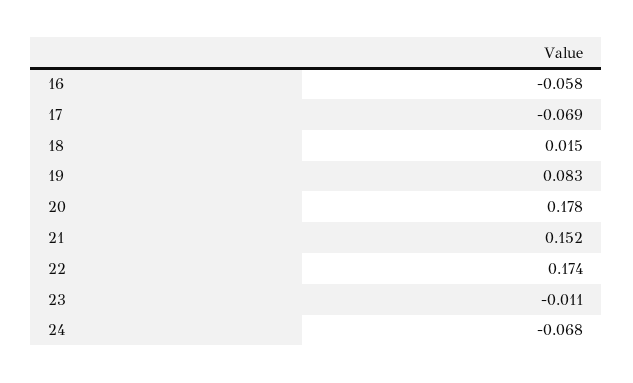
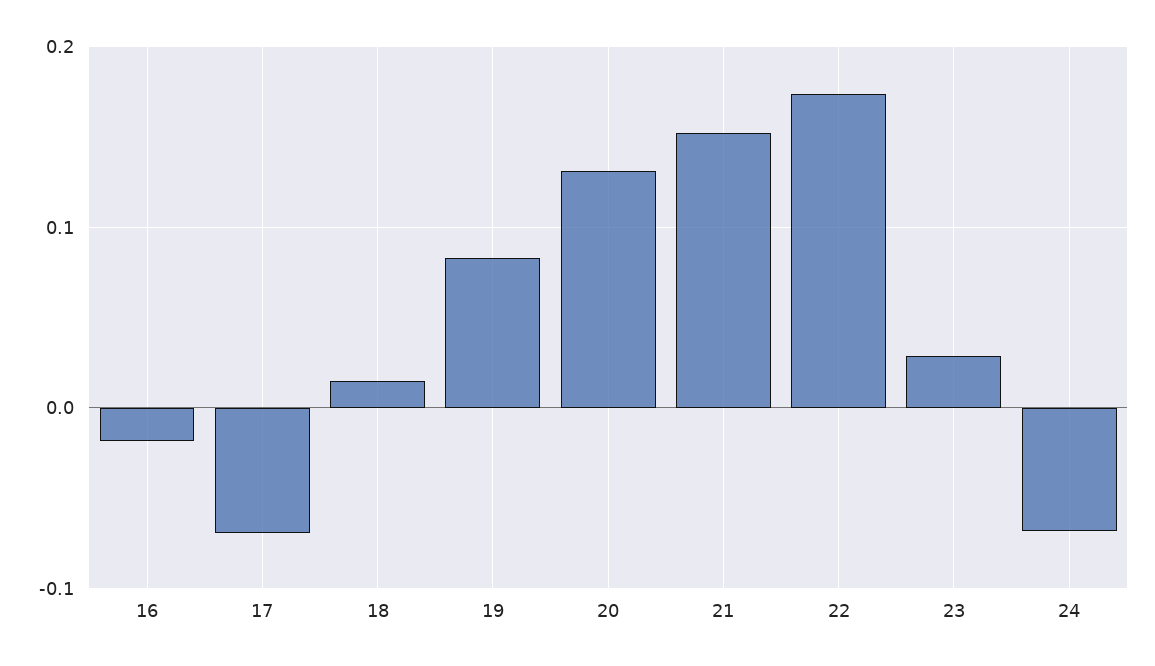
16: -0.058 -> -0.02
20: 0.178 -> 0.13
23: -0.011 -> 0.03

